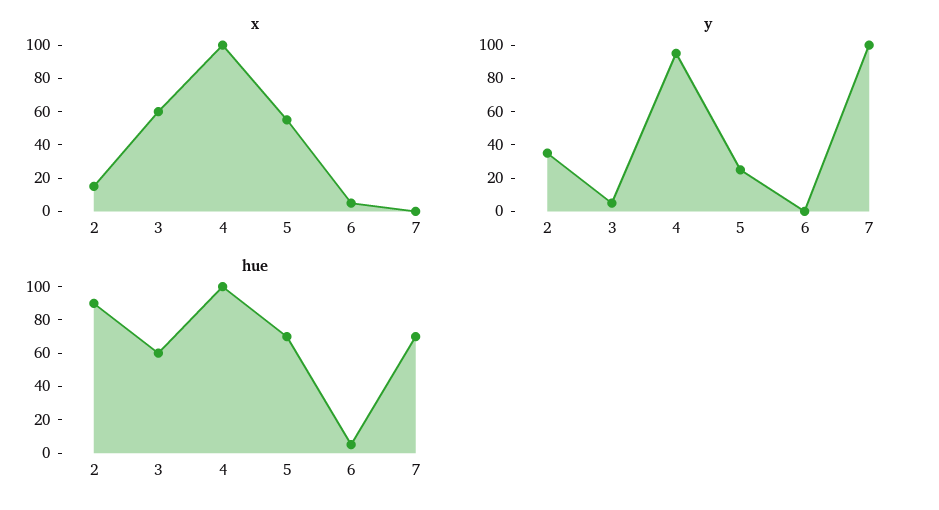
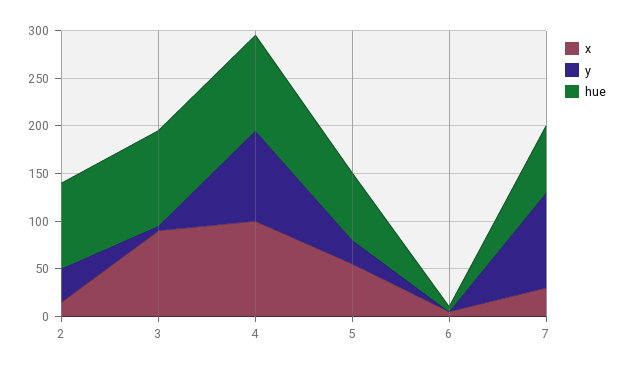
x, 3: 60 -> 90
x, 7: 0 -> 30
hue, 3: 60 -> 100

